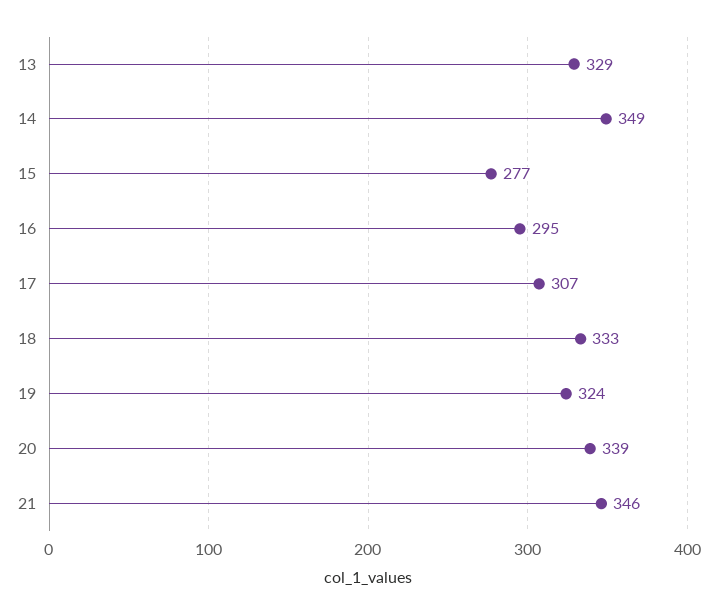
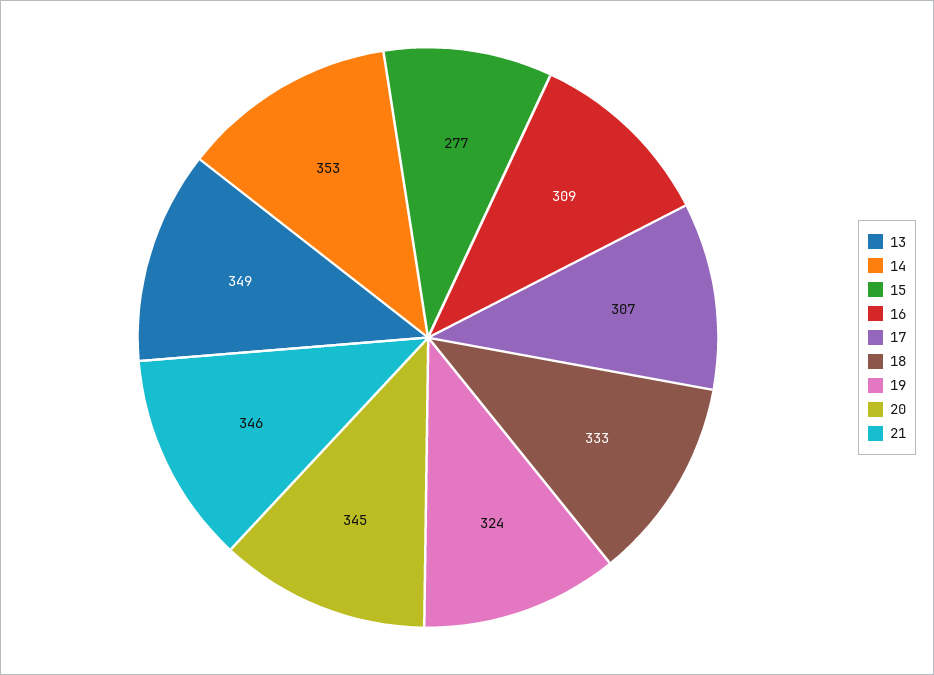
13: 329 -> 349
14: 349 -> 353
16: 295 -> 309
20: 339 -> 345

